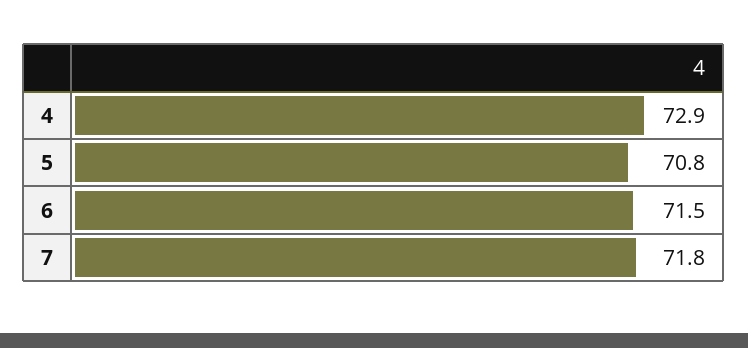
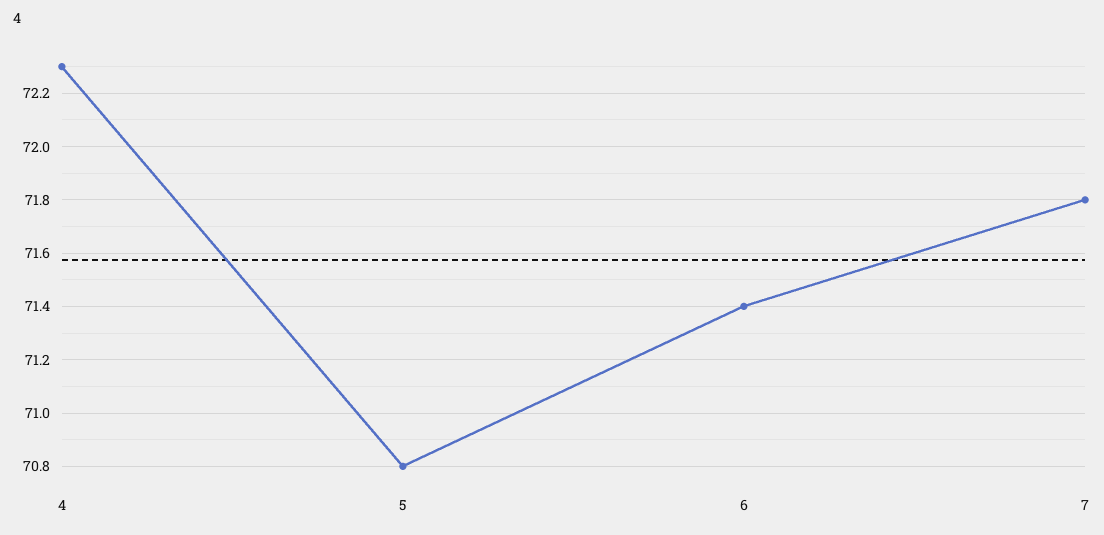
4: 72.9 -> 72.3
6: 71.5 -> 71.4

